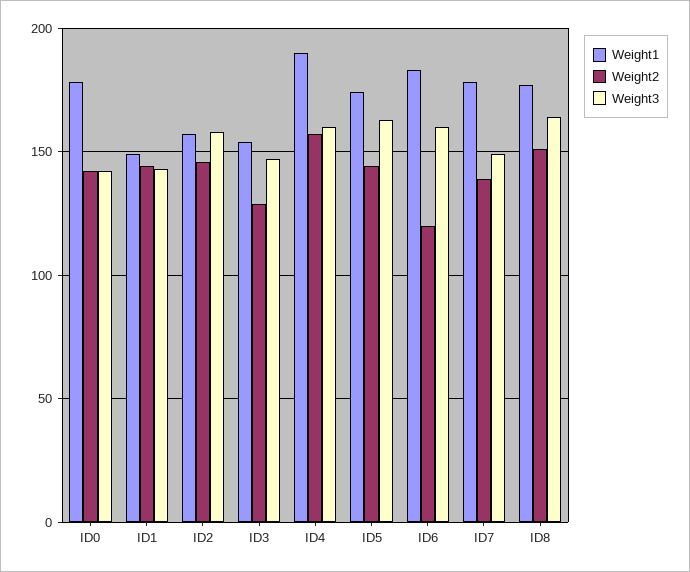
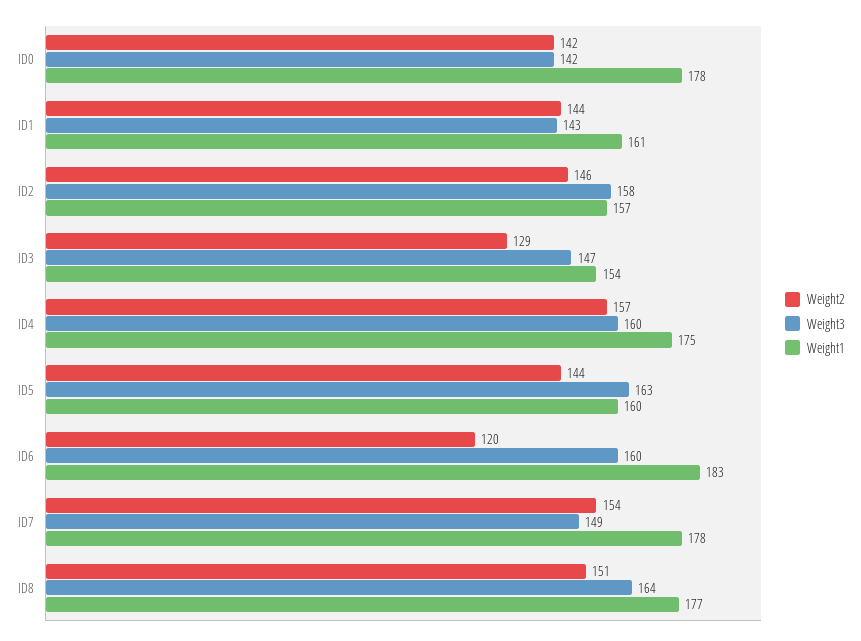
Weight1, ID1: 150 -> 161
Weight1, ID4: 190 -> 175
Weight1, ID5: 175 -> 160
Weight2, ID7: 140 -> 154

